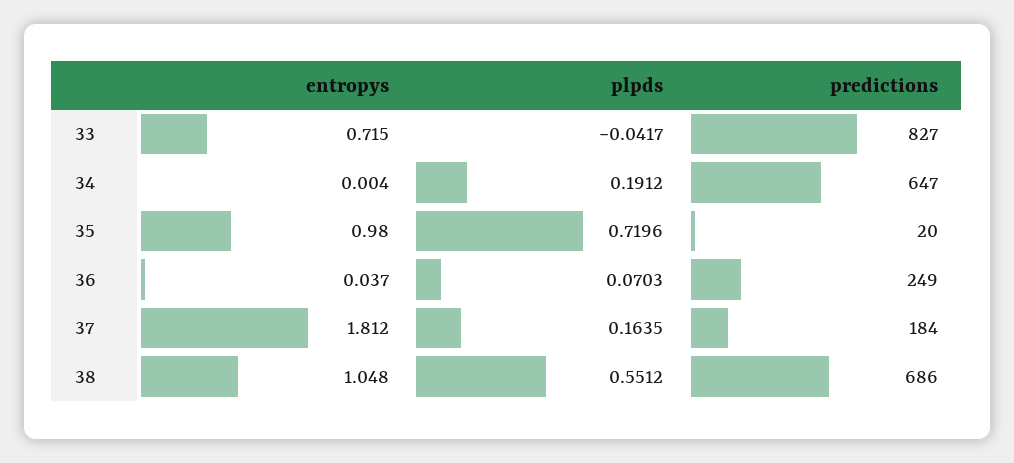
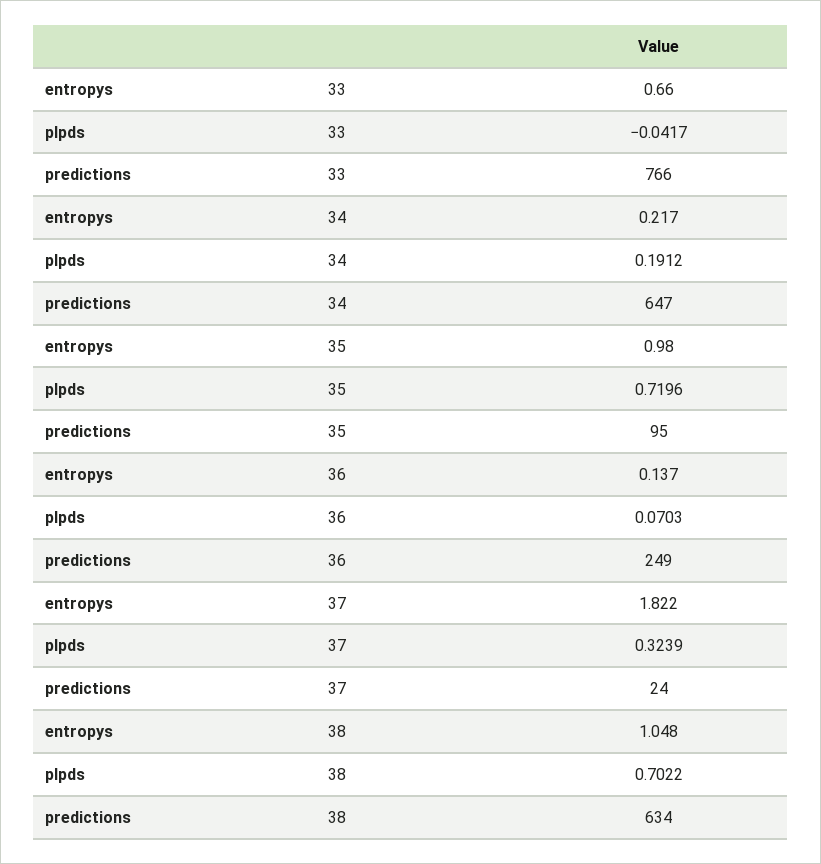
entropys, 33: 0.715 -> 0.66
predictions, 33: 827 -> 766
entropys, 34: 0.004 -> 0.217
predictions, 35: 20 -> 95
entropys, 36: 0.037 -> 0.137
entropys, 37: 1.812 -> 1.822
plpds, 37: 0.1635 -> 0.3239
predictions, 37: 184 -> 24
plpds, 38: 0.5512 -> 0.7022
predictions, 38: 686 -> 634

